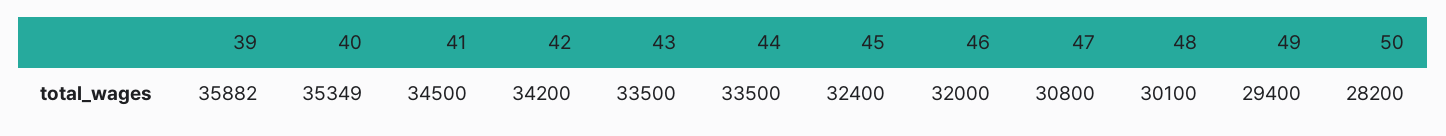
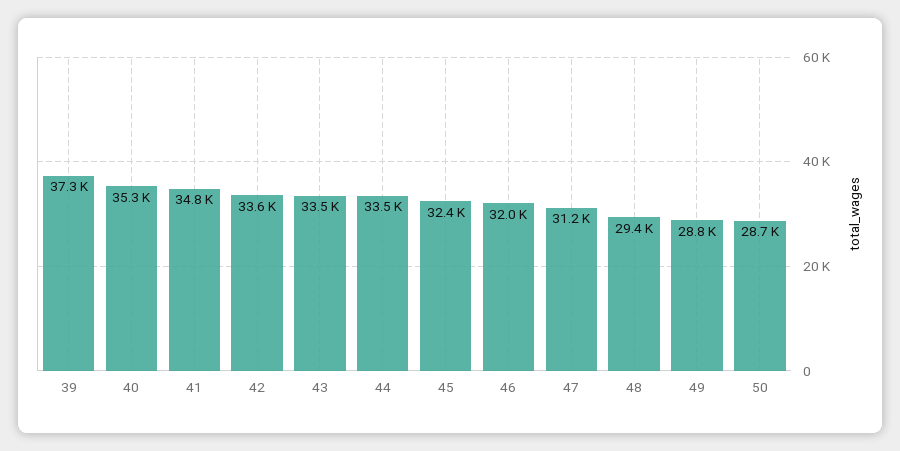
39: 35882 -> 37300
41: 34500 -> 34800
42: 34200 -> 33600
47: 30800 -> 31200
48: 30100 -> 29400
49: 29400 -> 28800
50: 28200 -> 28700

